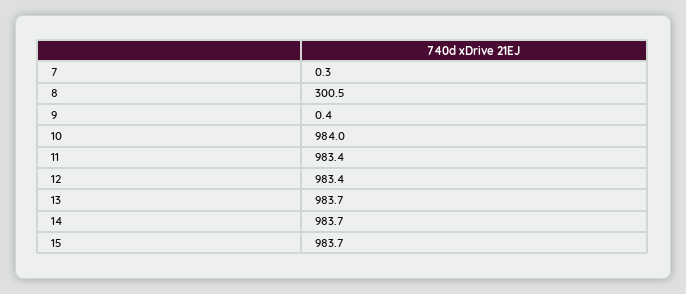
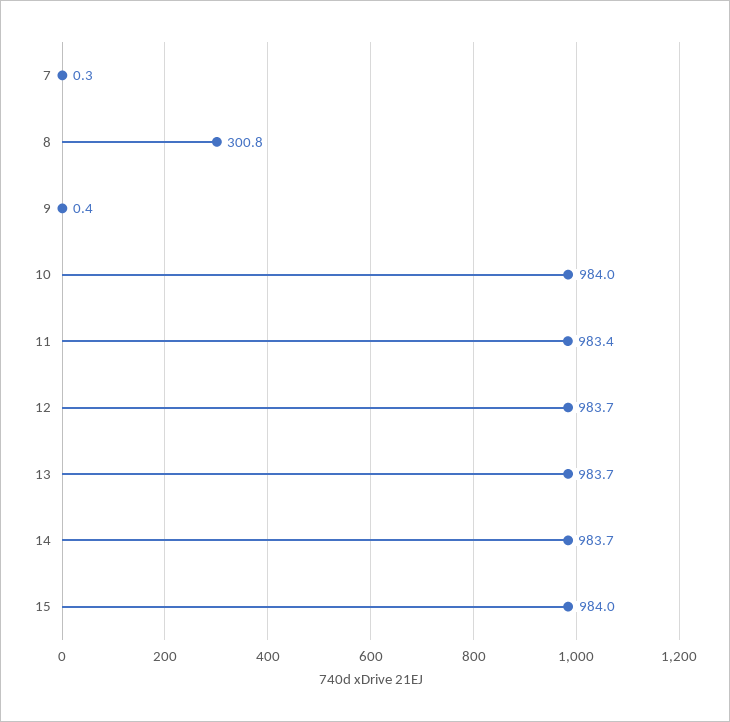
8: 300.5 -> 300.8
12: 983.4 -> 983.7
15: 983.7 -> 984

